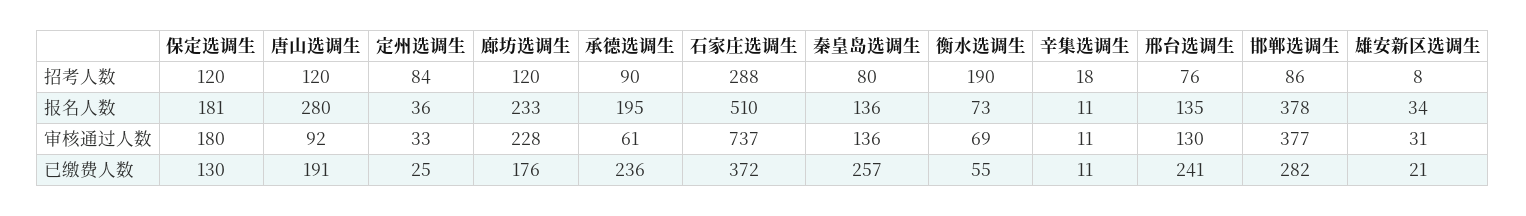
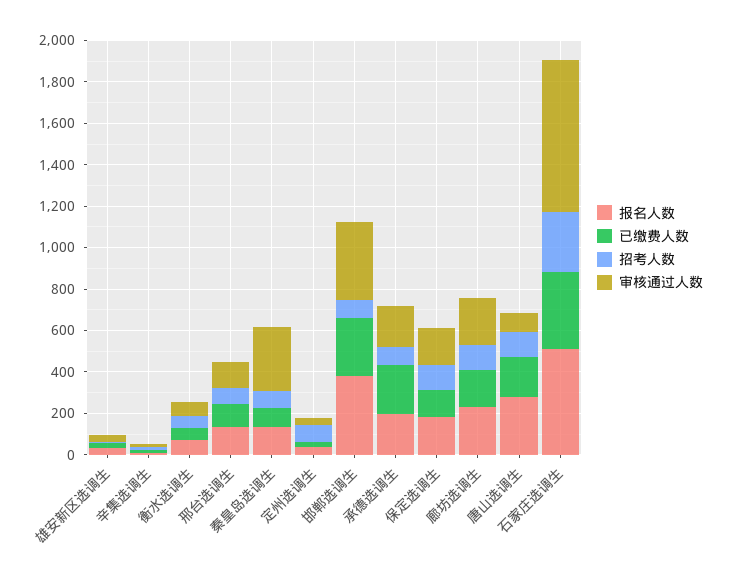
招考人数, 衡水选调生: 190 -> 50
审核通过人数, 承德选调生: 61 -> 200
审核通过人数, 秦皇岛选调生: 136 -> 300
已缴费人数, 秦皇岛选调生: 257 -> 100
已缴费人数, 邢台选调生: 241 -> 100

